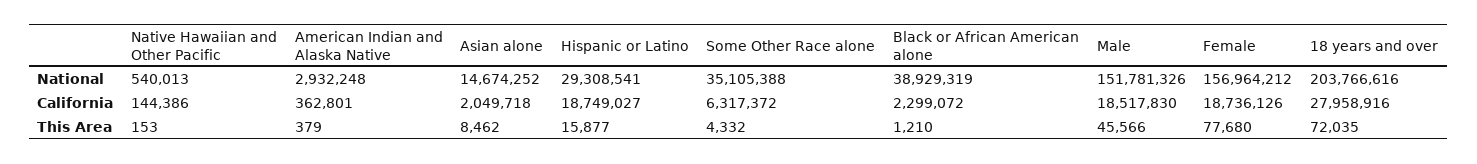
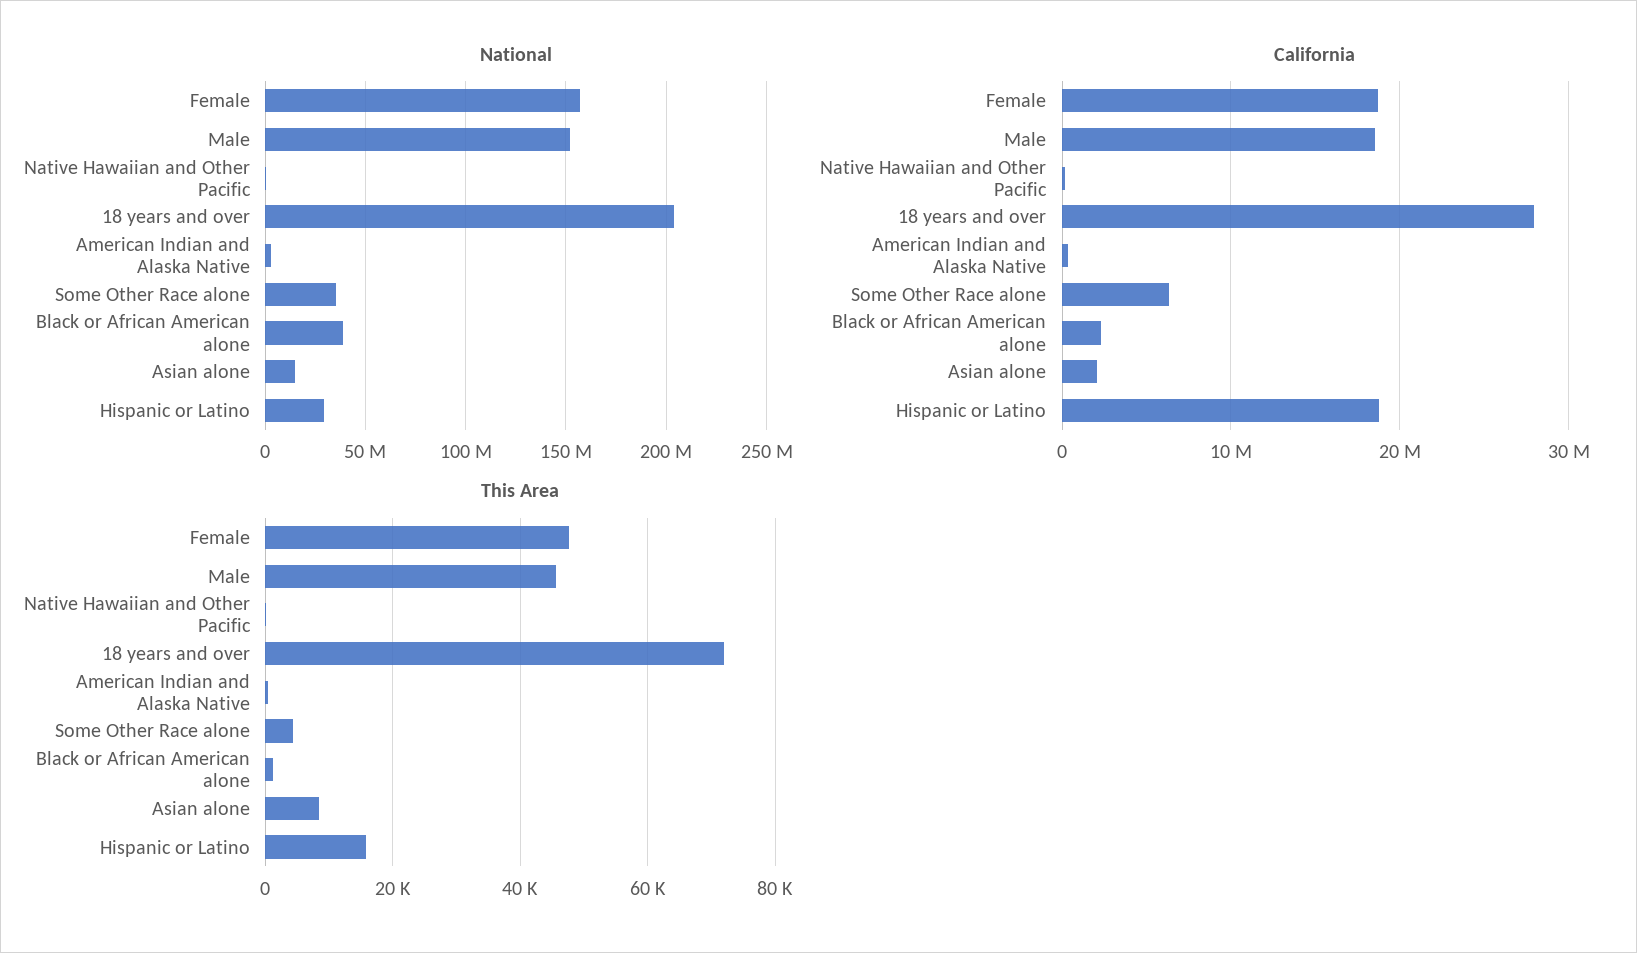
This Area, Female: 77680 -> 48000

